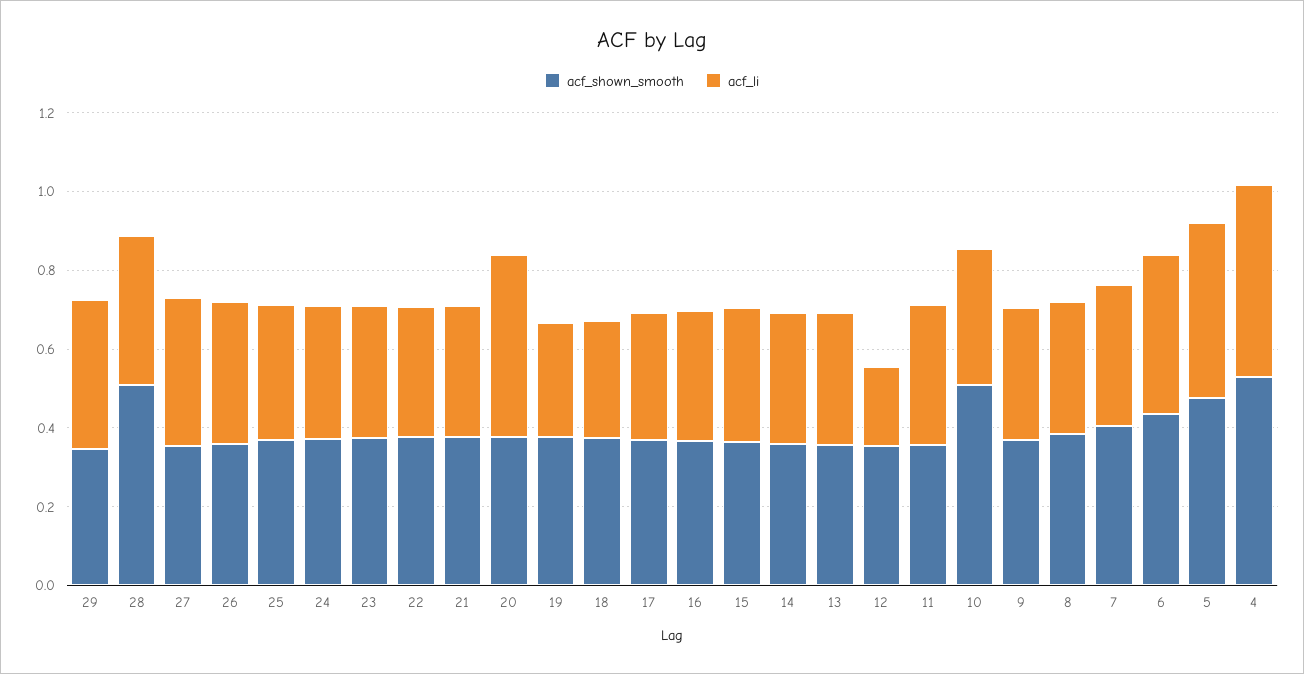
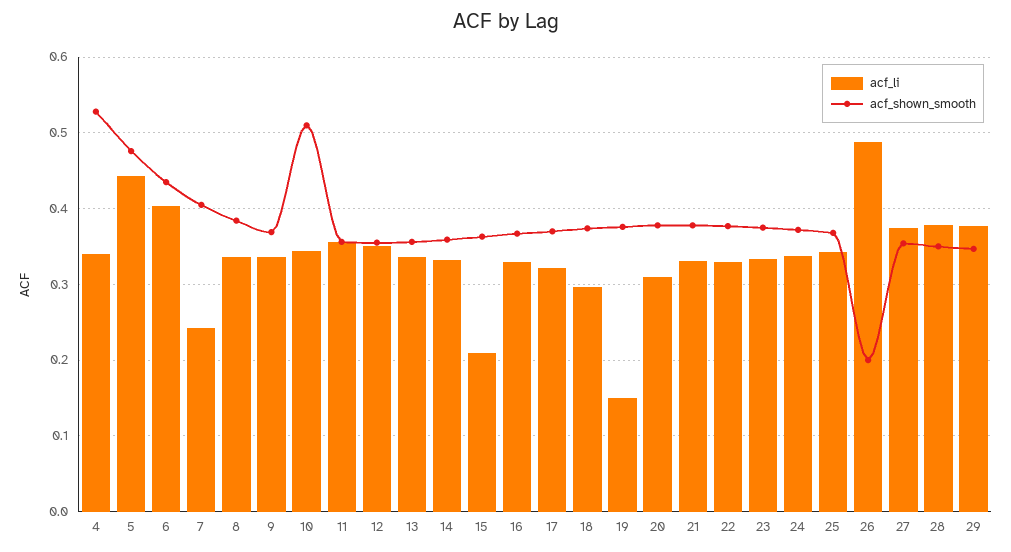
acf_shown_smooth, 28: 0.5 -> 0.35
acf_shown_smooth, 26: 0.35 -> 0.2
acf_li, 26: 0.35 -> 0.49
acf_li, 20: 0.45 -> 0.31
acf_li, 19: 0.3 -> 0.15
acf_li, 15: 0.35 -> 0.21
acf_li, 12: 0.2 -> 0.35
acf_li, 7: 0.35 -> 0.24
acf_li, 4: 0.5 -> 0.34

